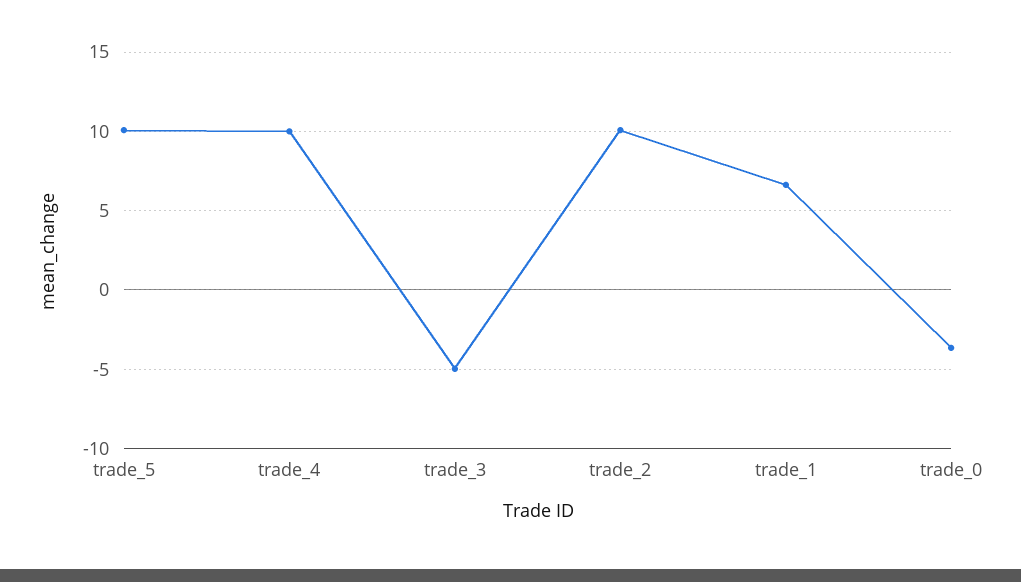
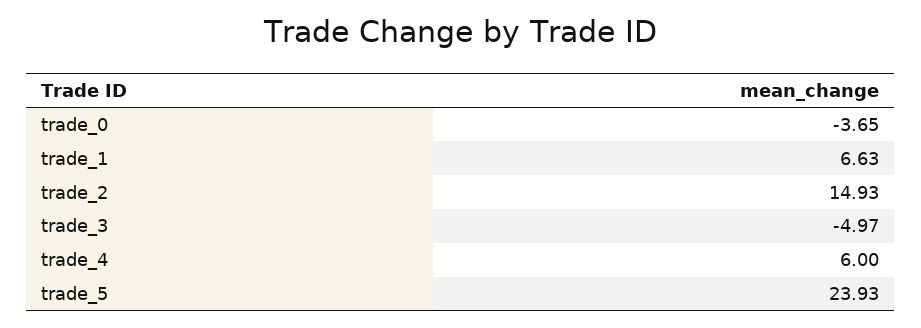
trade_5: 10 -> 23.93
trade_4: 10 -> 6
trade_2: 10 -> 14.93

